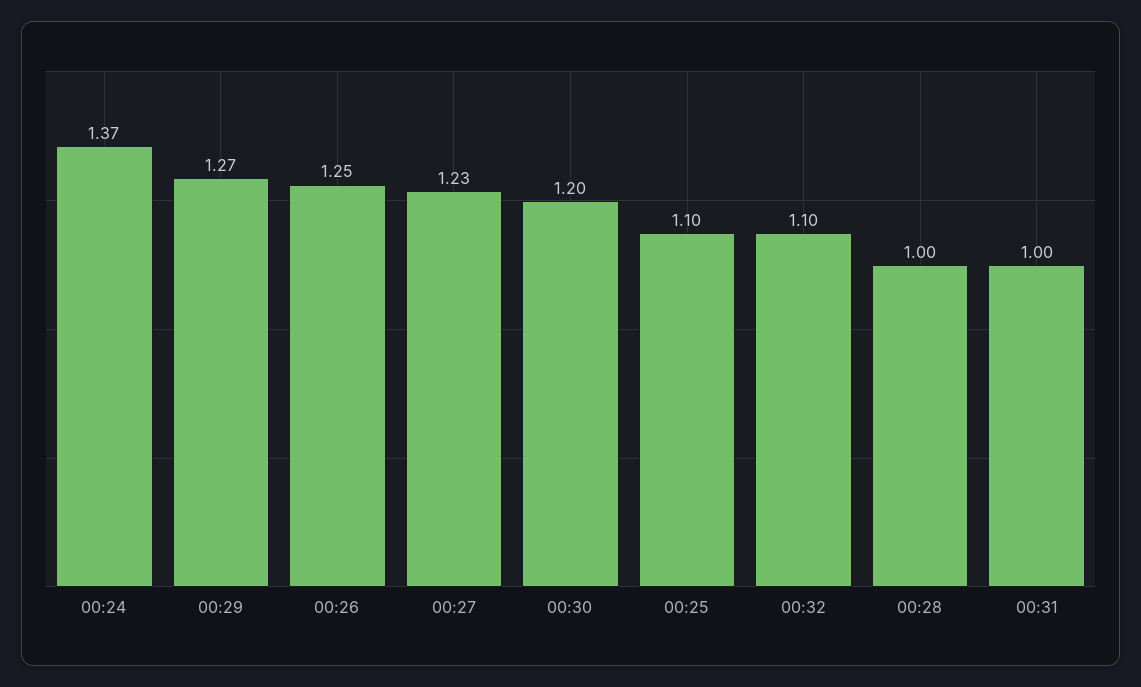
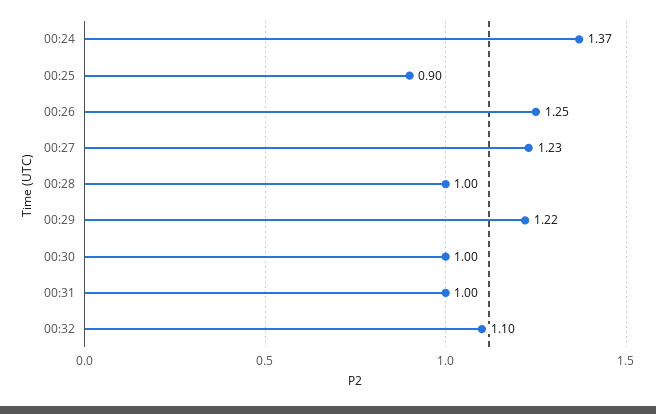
00:29: 1.27 -> 1.22
00:30: 1.2 -> 1
00:25: 1.1 -> 0.9

